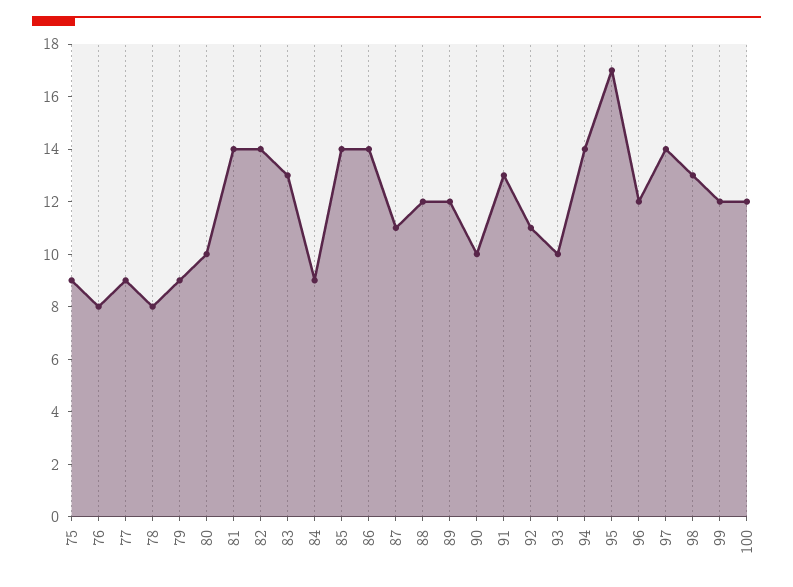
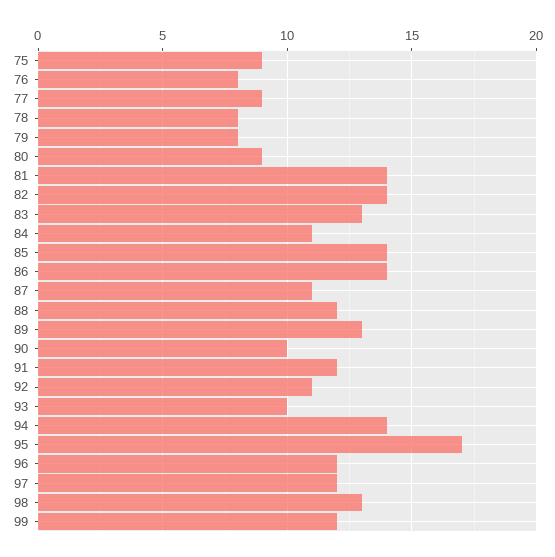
79: 9 -> 8
80: 10 -> 9
84: 9 -> 11
89: 12 -> 13
91: 13 -> 12
97: 14 -> 12
100: 12 -> none

